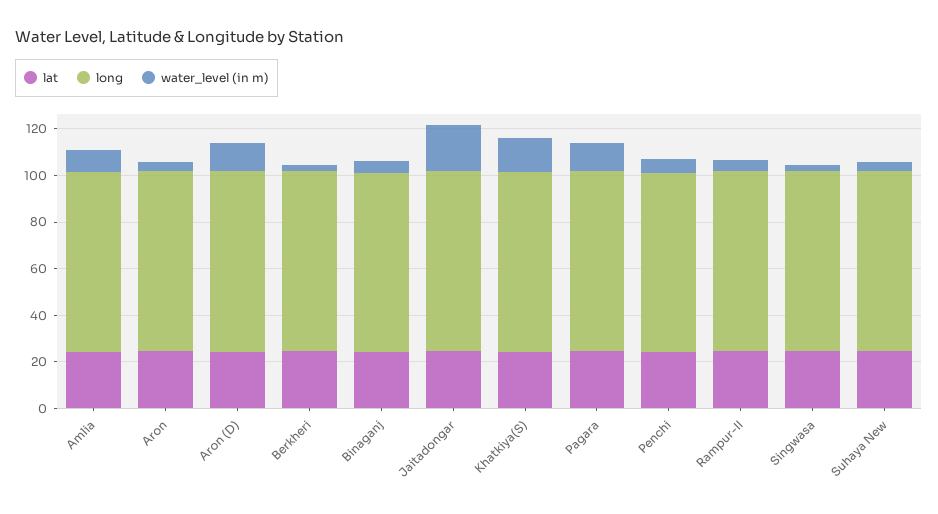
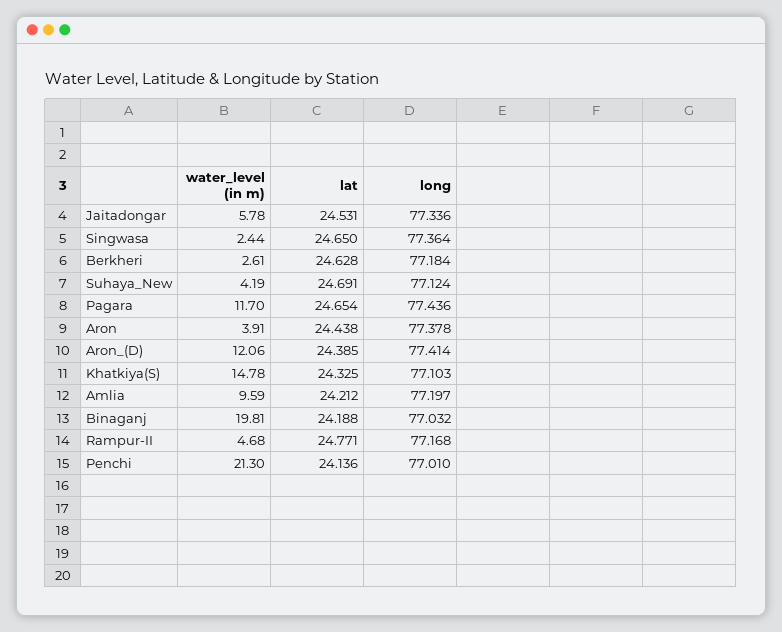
water_level (in m), Binaganj: 5 -> 19.81
water_level (in m), Jaitadongar: 20 -> 5.78
water_level (in m), Penchi: 5 -> 21.3

